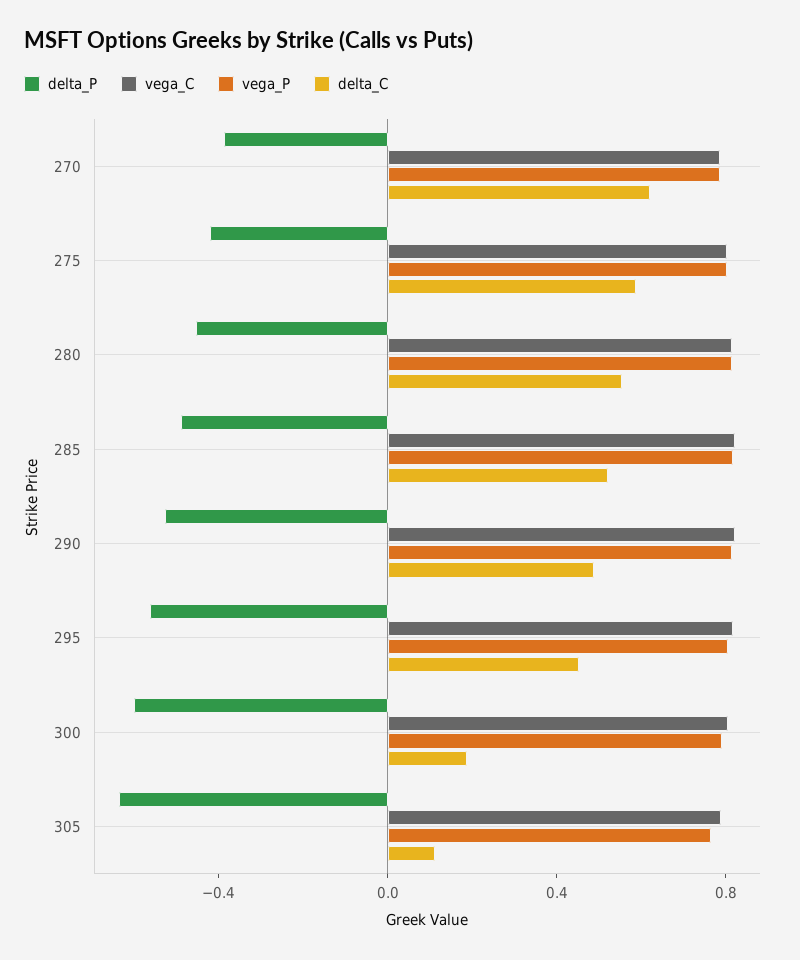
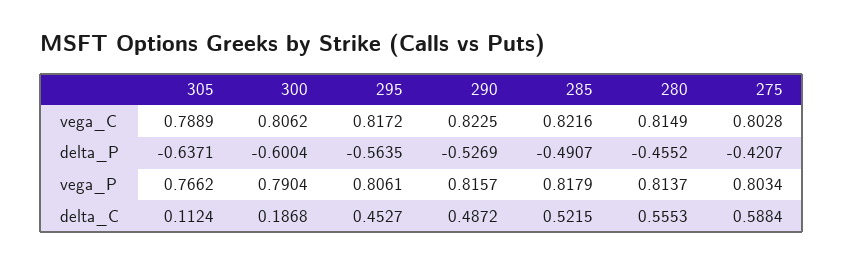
delta_P, 270: -0.4 -> none
vega_C, 270: 0.8 -> none
vega_P, 270: 0.8 -> none
delta_C, 270: 0.6 -> none

